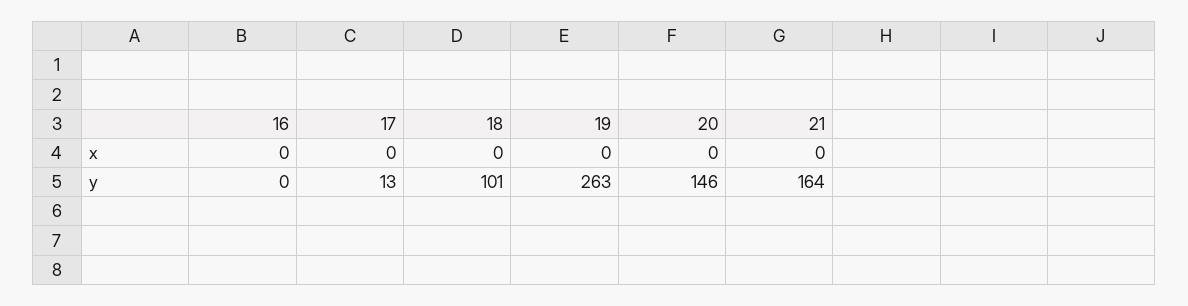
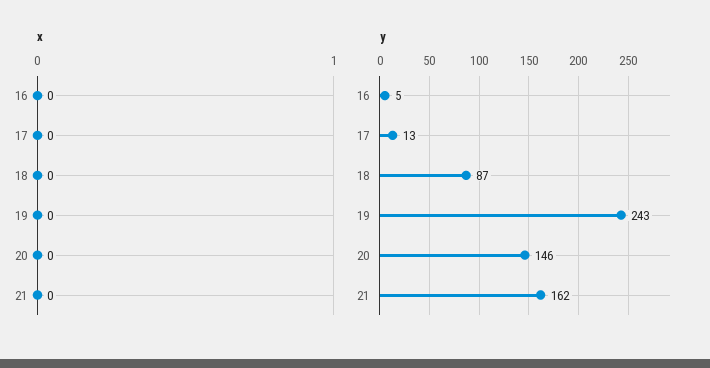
y, 16: 0 -> 5
y, 18: 101 -> 87
y, 19: 263 -> 243
y, 21: 164 -> 162

